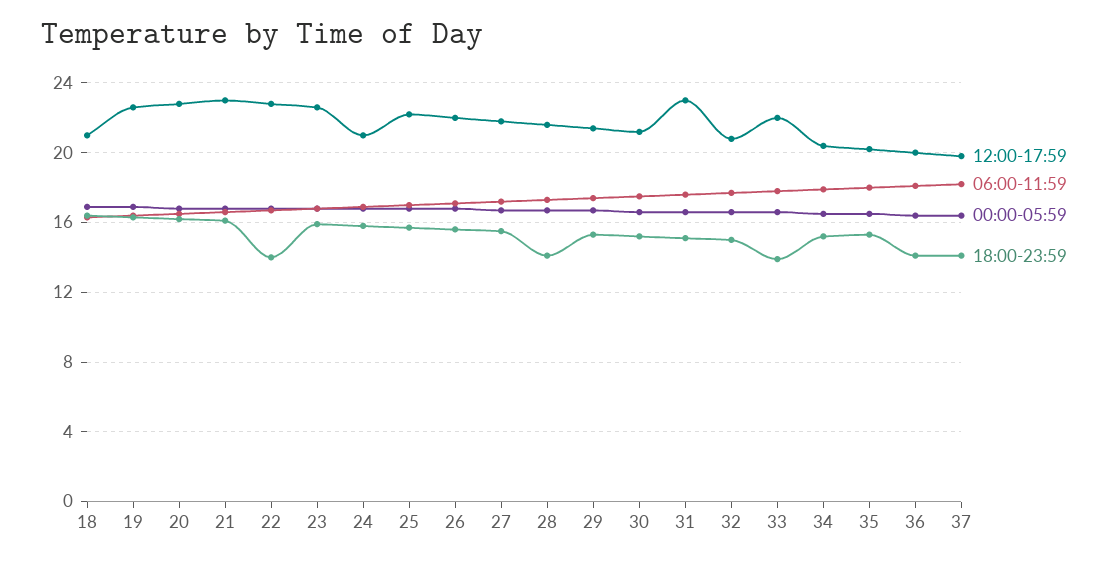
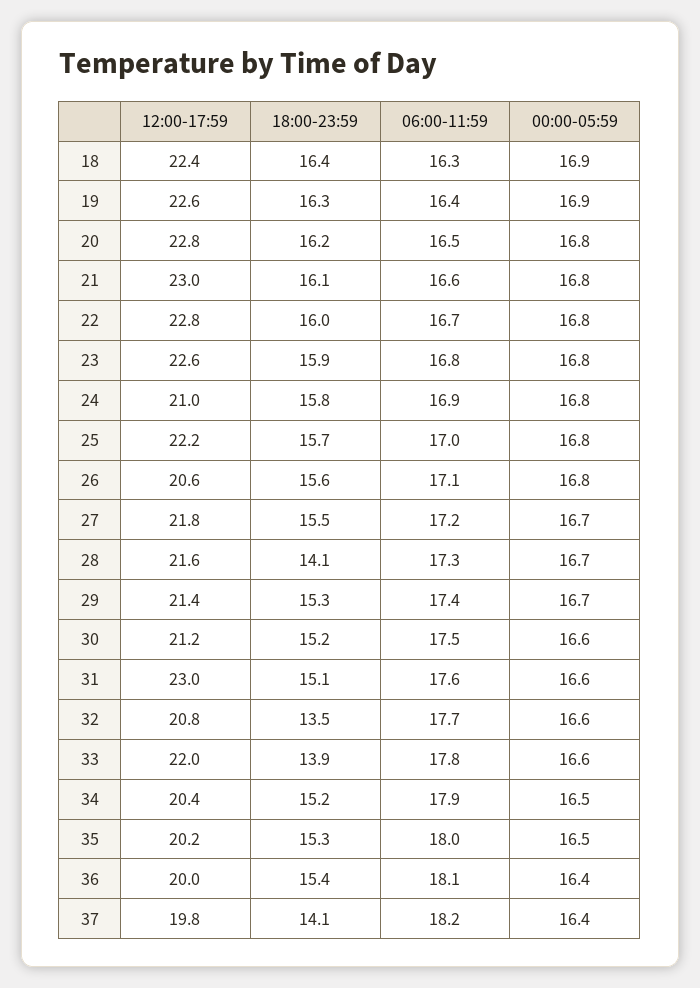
12:00-17:59, 18: 21 -> 22.4
18:00-23:59, 22: 14 -> 16
12:00-17:59, 26: 22 -> 20.6
18:00-23:59, 32: 15 -> 13.5
18:00-23:59, 36: 14 -> 15.4

